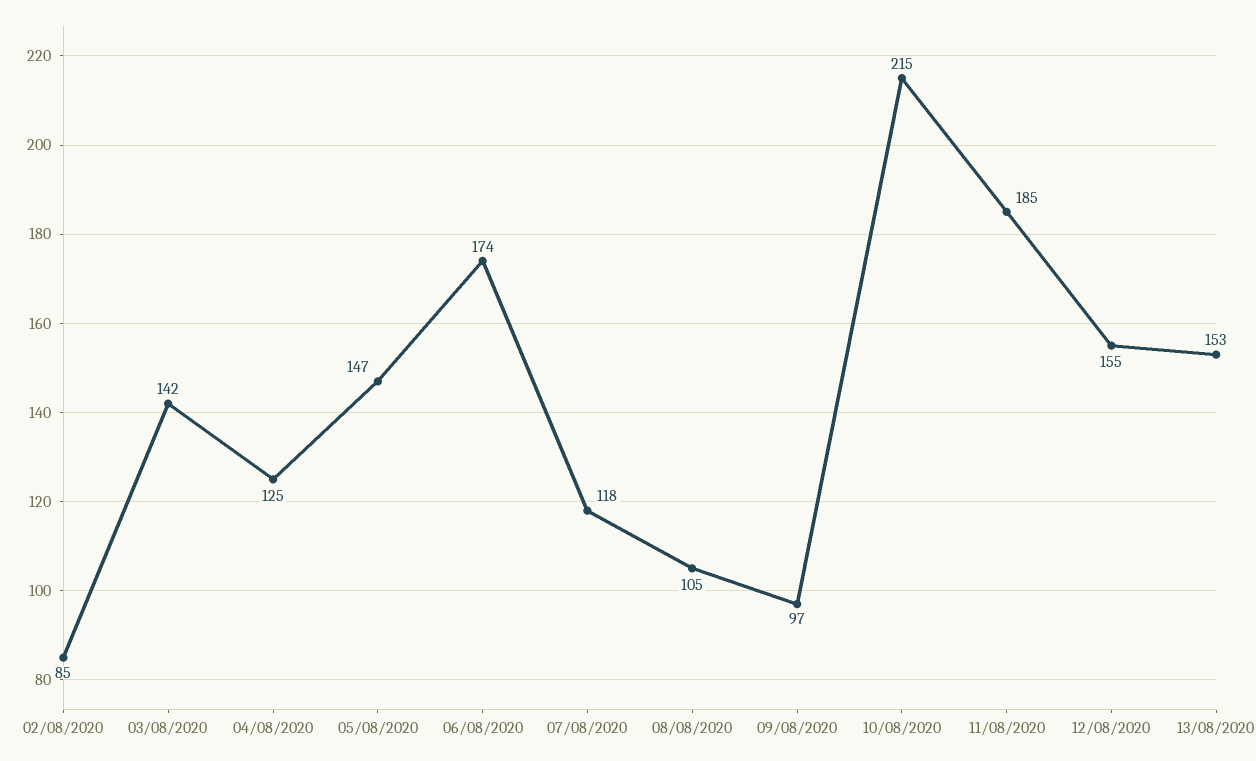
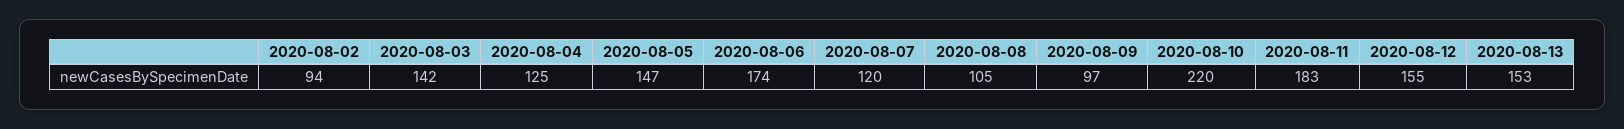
02/08/2020: 85 -> 94
07/08/2020: 118 -> 120
10/08/2020: 215 -> 220
11/08/2020: 185 -> 183

